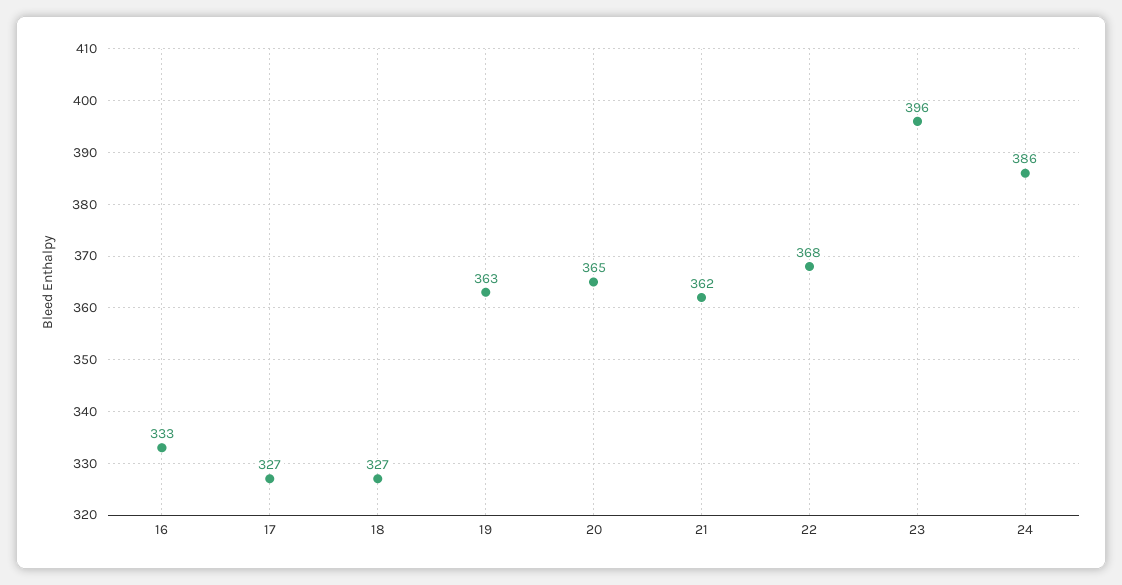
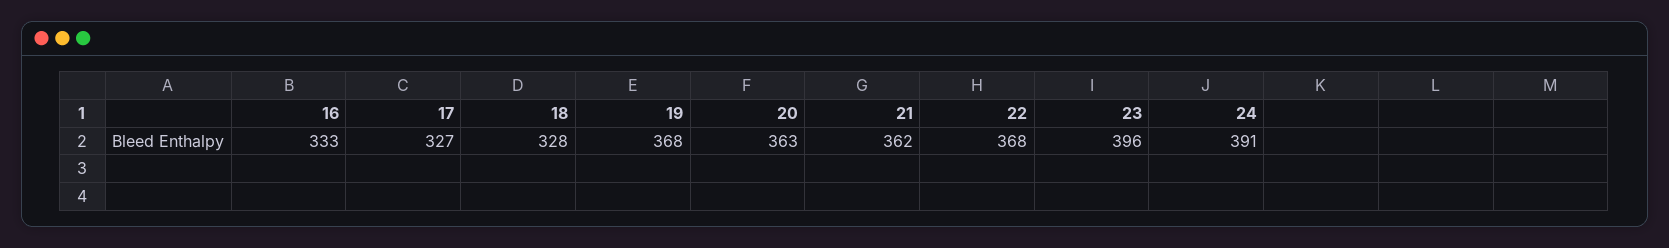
18: 327 -> 328
19: 363 -> 368
20: 365 -> 363
24: 386 -> 391

